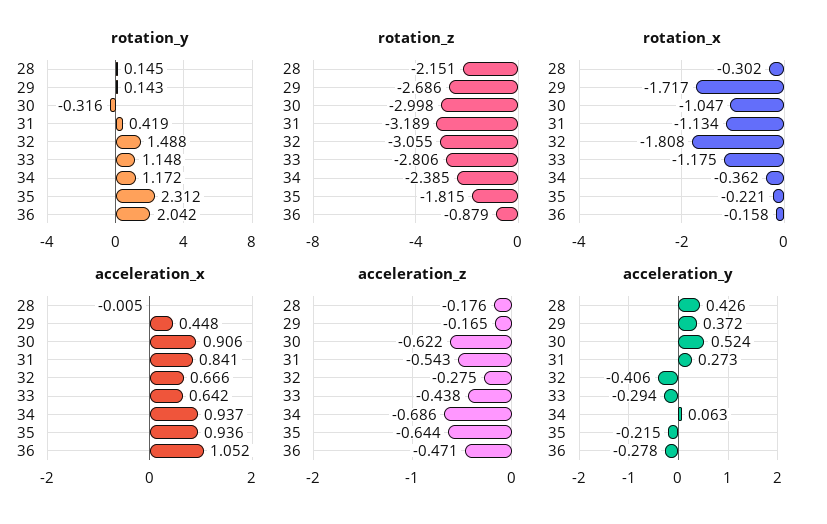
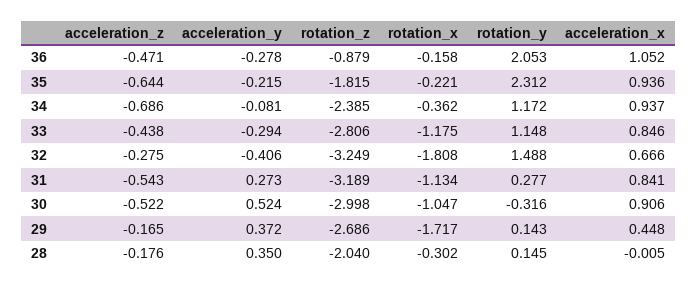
rotation_y, 31: 0.419 -> 0.277
rotation_y, 36: 2.042 -> 2.053
rotation_z, 28: -2.151 -> -2.04
rotation_z, 32: -3.055 -> -3.249
acceleration_x, 33: 0.642 -> 0.846
acceleration_z, 30: -0.622 -> -0.522
acceleration_y, 28: 0.426 -> 0.35
acceleration_y, 34: 0.063 -> -0.081

